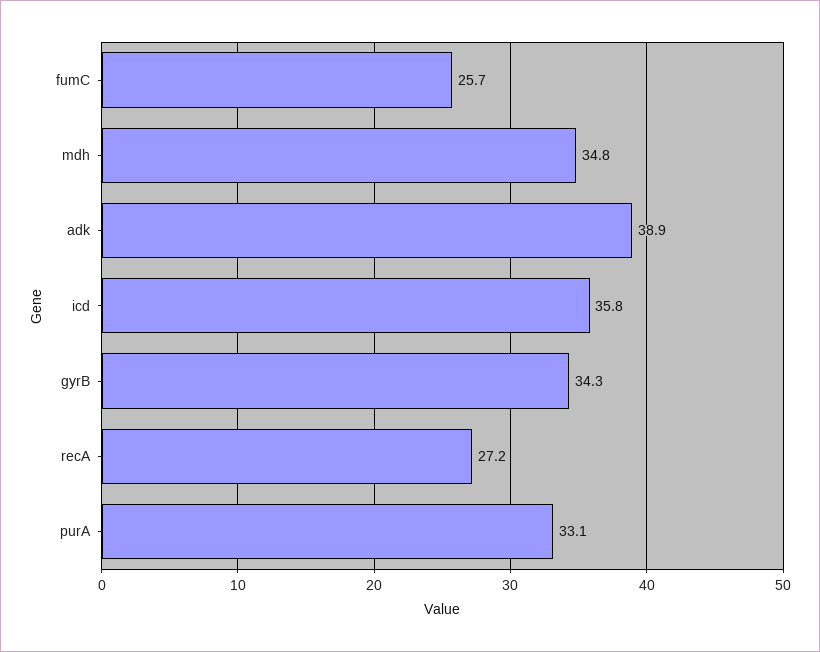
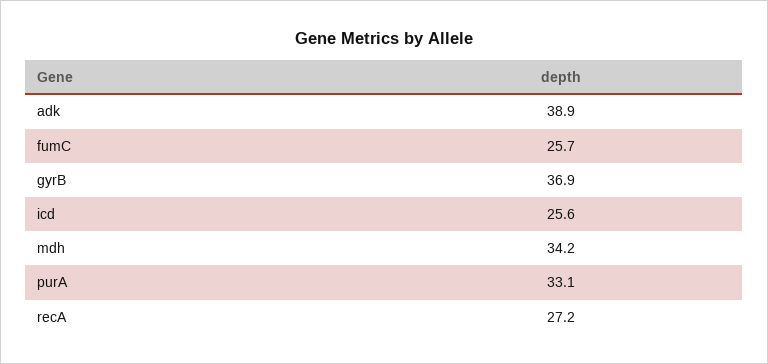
mdh: 34.8 -> 34.2
icd: 35.8 -> 25.6
gyrB: 34.3 -> 36.9

